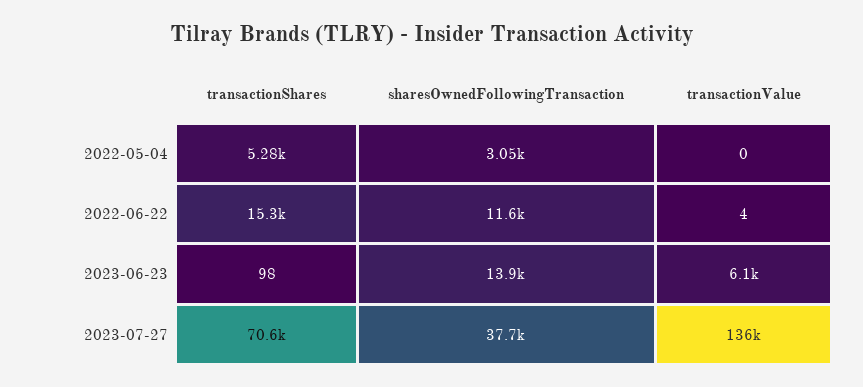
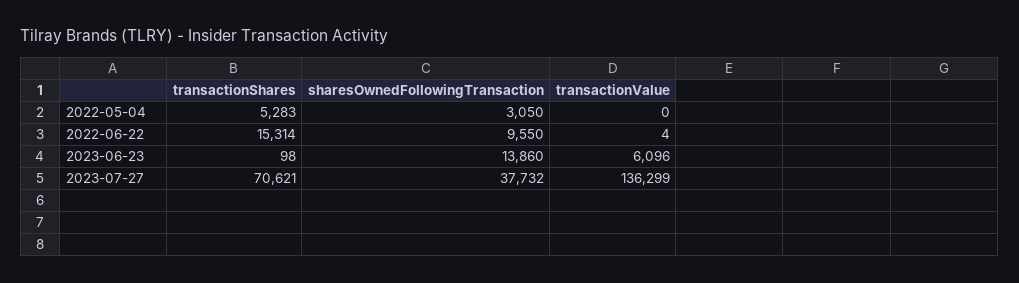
sharesOwnedFollowingTransaction, 2022-06-22: 11600 -> 9550

